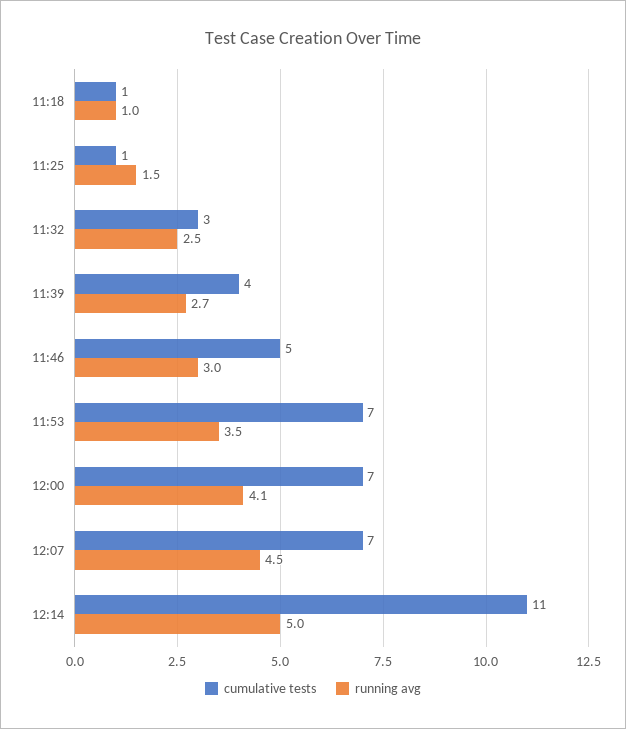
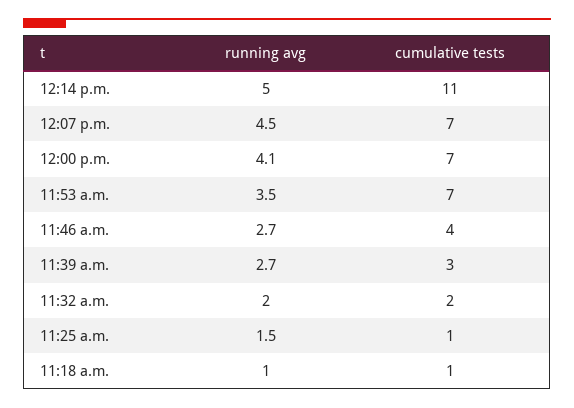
cumulative tests, 11:32: 3 -> 2
running avg, 11:32: 2.5 -> 2
cumulative tests, 11:39: 4 -> 3
cumulative tests, 11:46: 5 -> 4
running avg, 11:46: 3 -> 2.7

